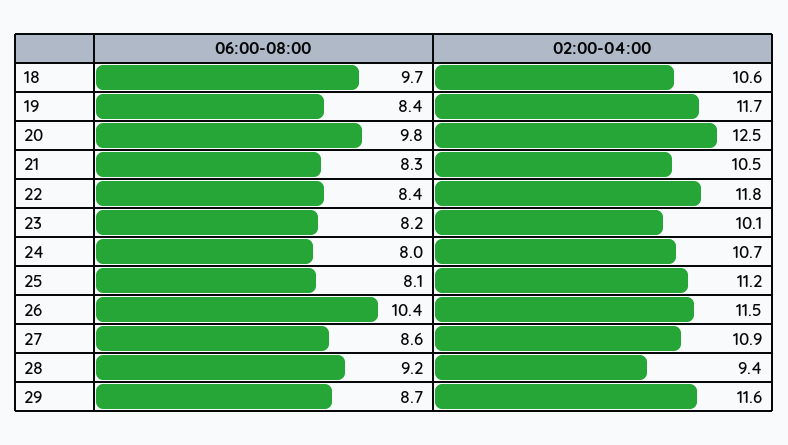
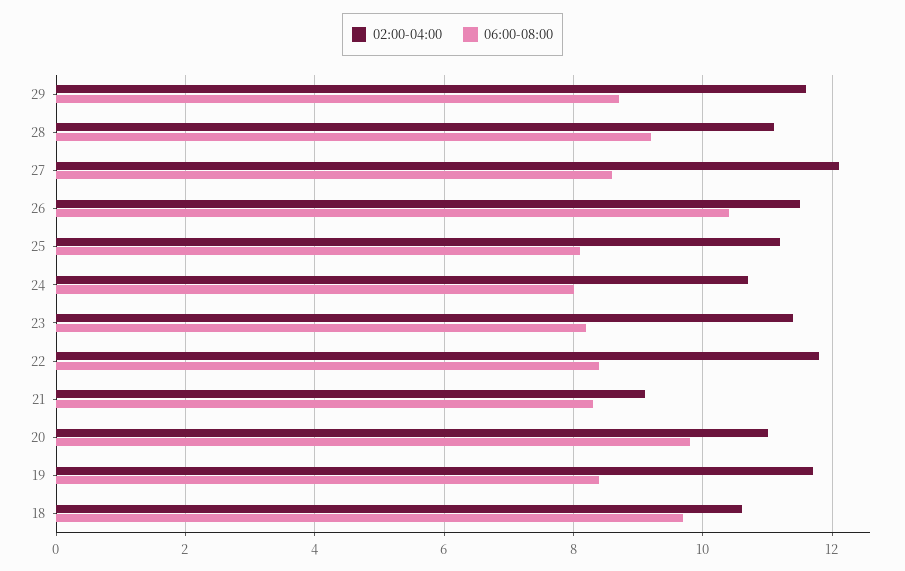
02:00-04:00, 20: 12.5 -> 11
02:00-04:00, 21: 10.5 -> 9
02:00-04:00, 23: 10.1 -> 11.5
02:00-04:00, 27: 10.9 -> 12
02:00-04:00, 28: 9.4 -> 11

